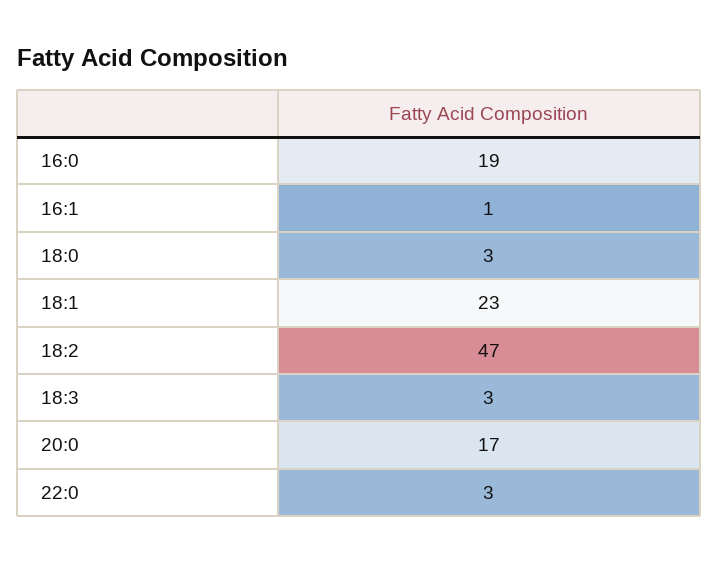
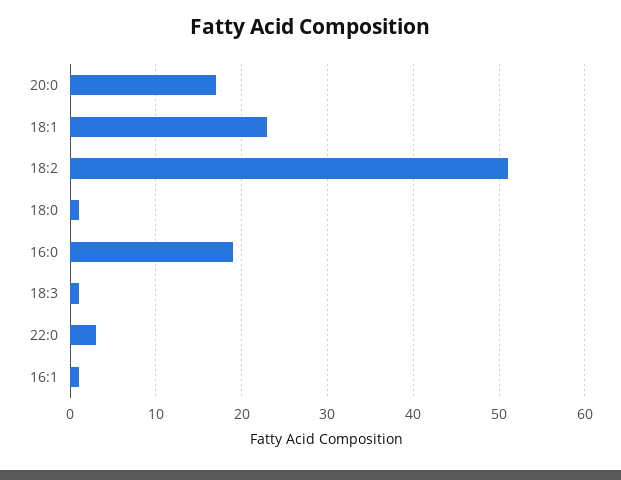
18:0: 3 -> 1
18:2: 47 -> 51
18:3: 3 -> 1

